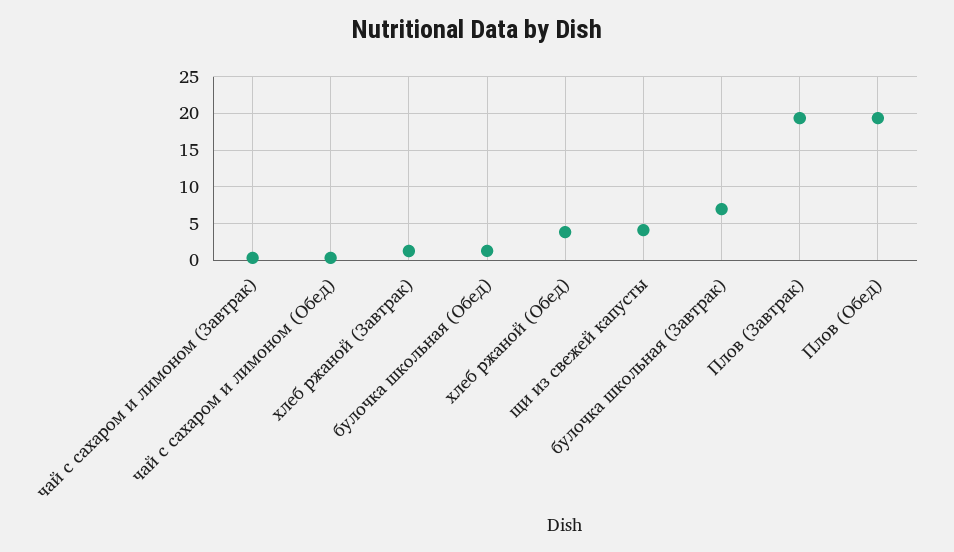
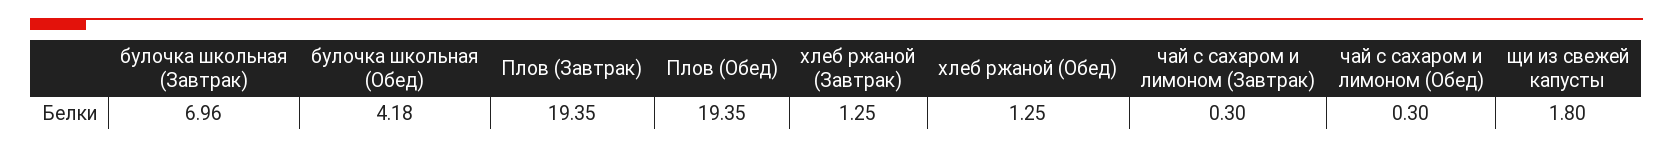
булочка школьная (Обед): 1 -> 4.18
хлеб ржаной (Обед): 4 -> 1.25
щи из свежей капусты: 4 -> 1.8

